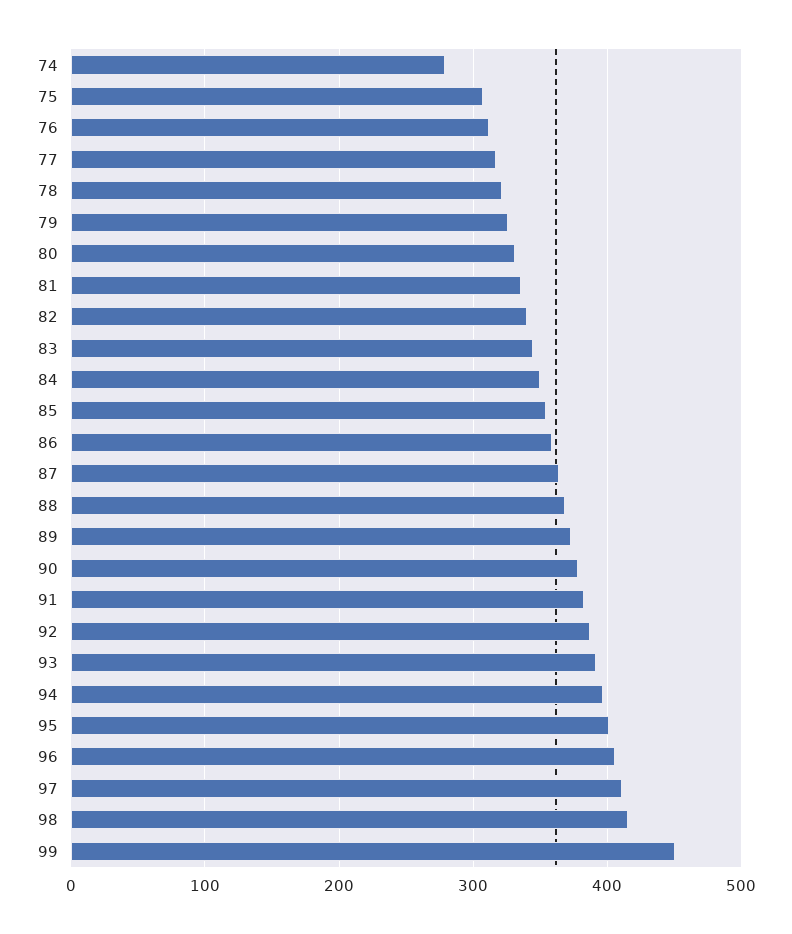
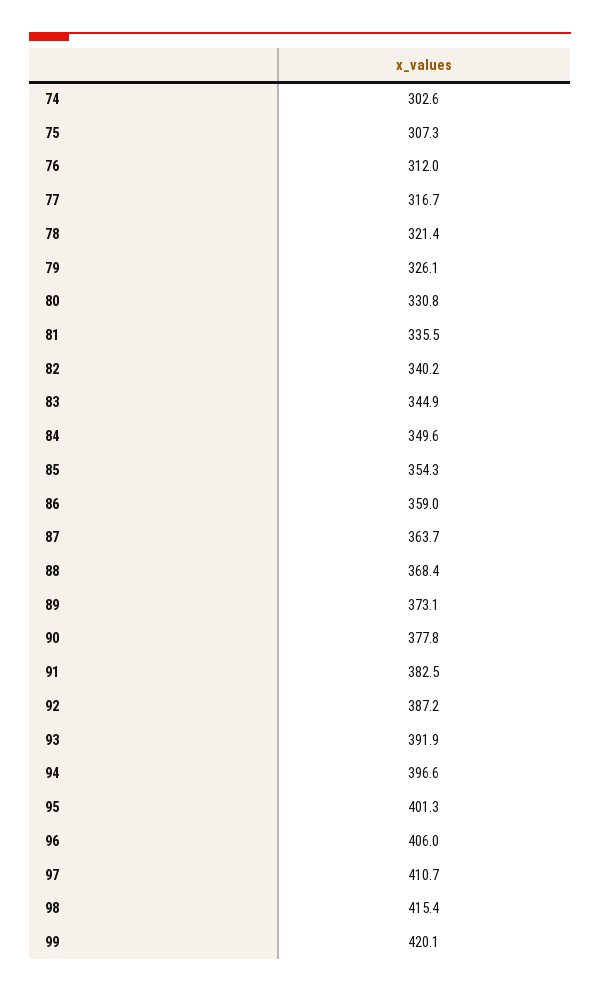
74: 280 -> 302.6
99: 450 -> 420.1

